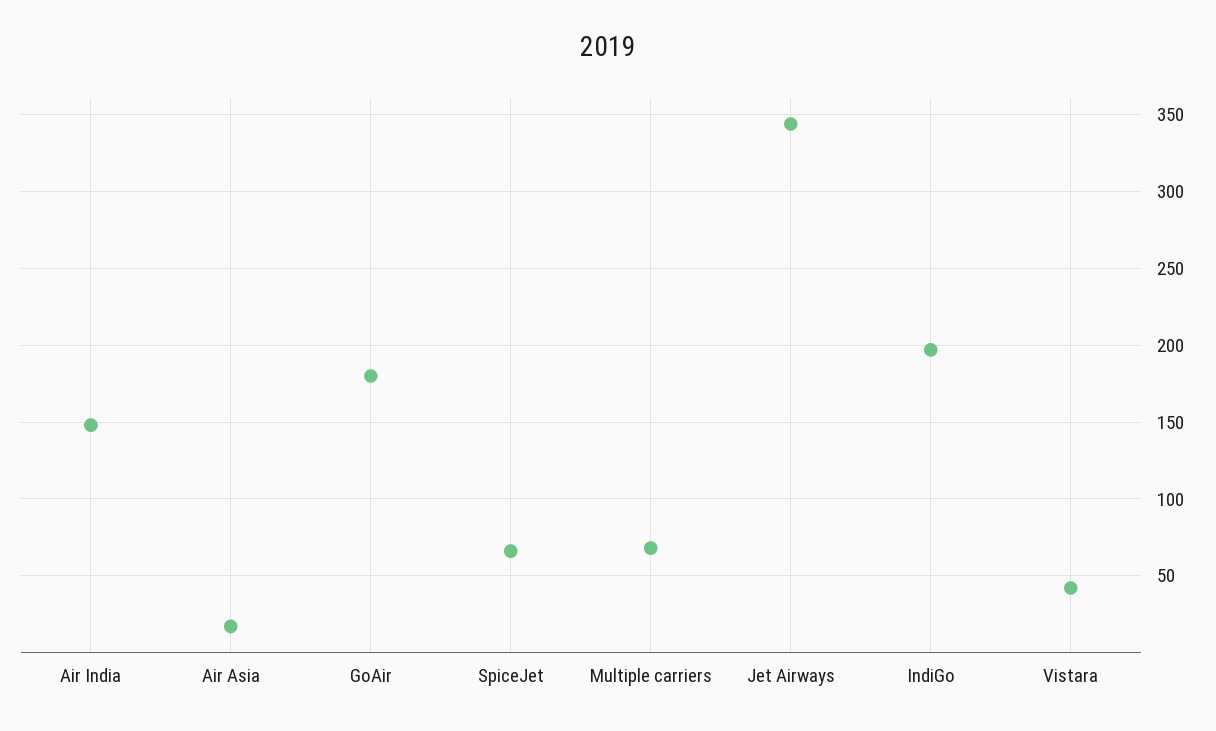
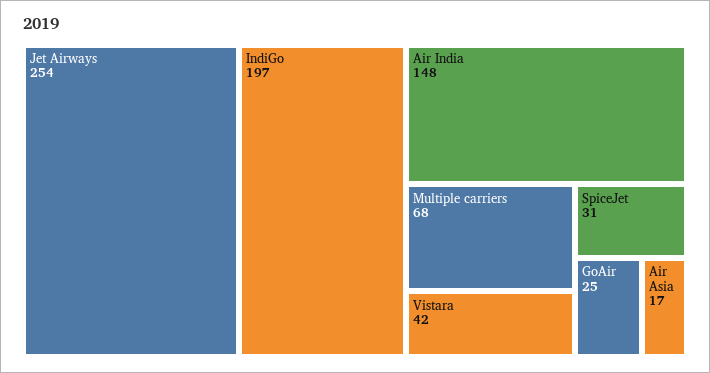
GoAir: 180 -> 25
SpiceJet: 65 -> 31
Jet Airways: 345 -> 254

